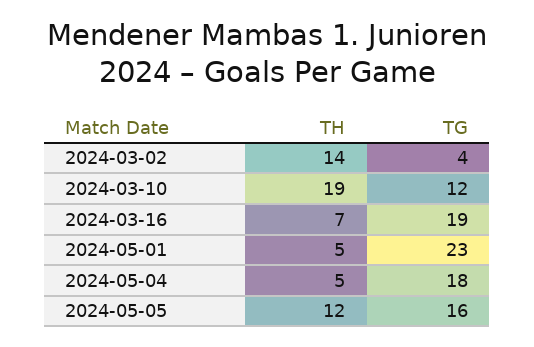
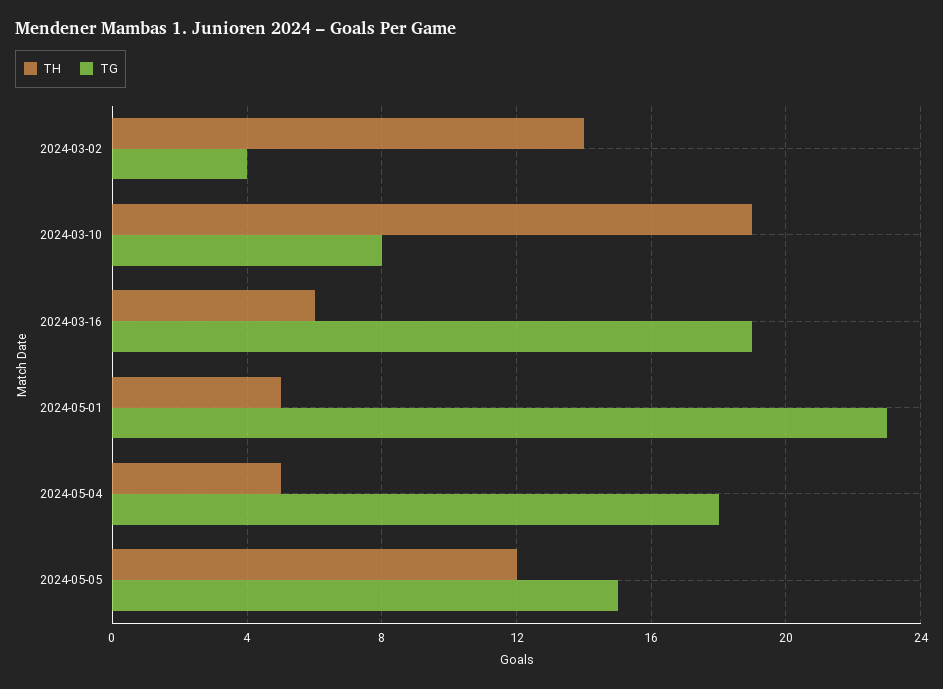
TG, 2024-03-10: 12 -> 8
TH, 2024-03-16: 7 -> 6
TG, 2024-05-05: 16 -> 15

